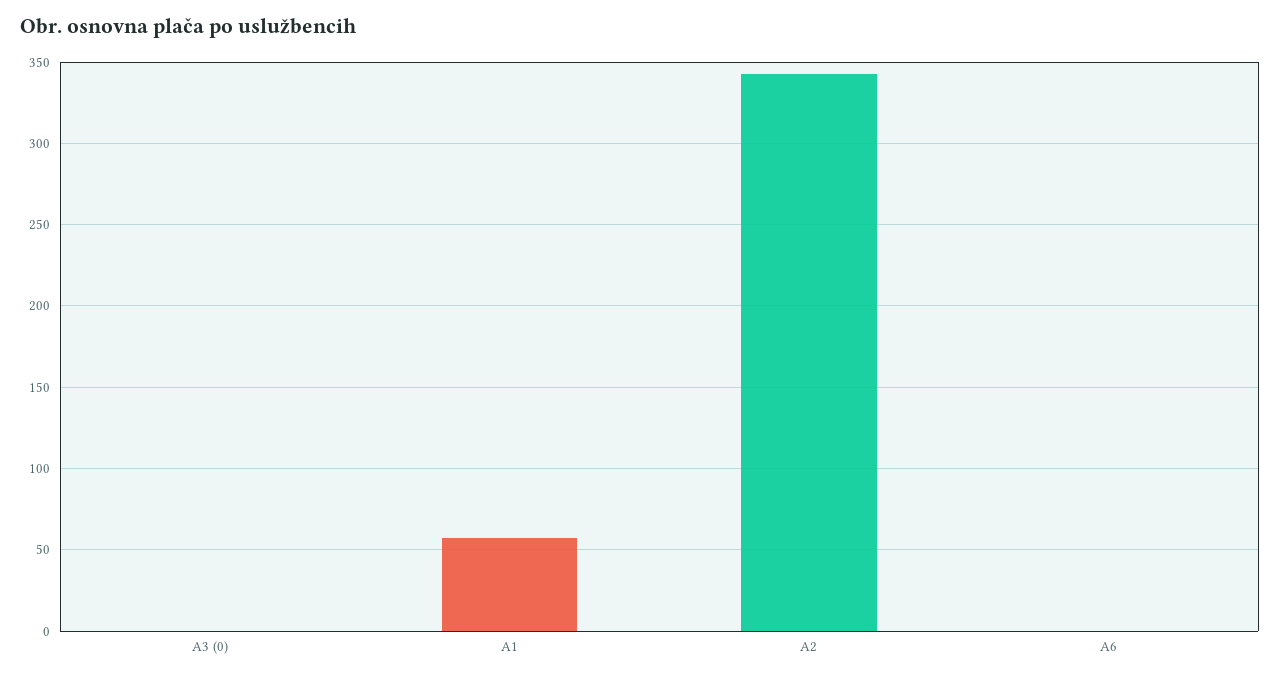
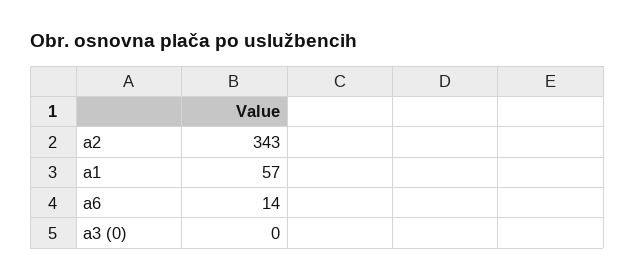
A6: 0 -> 14

